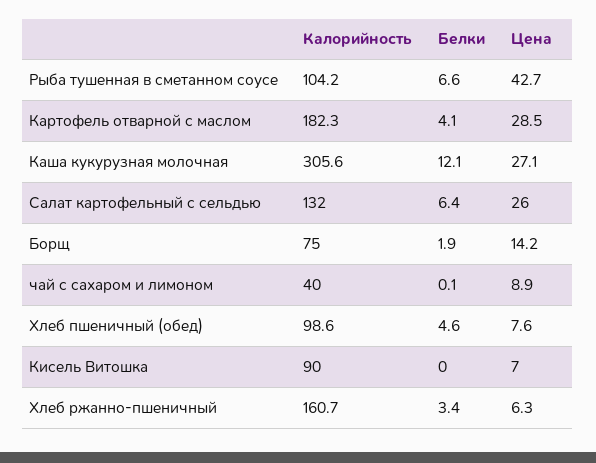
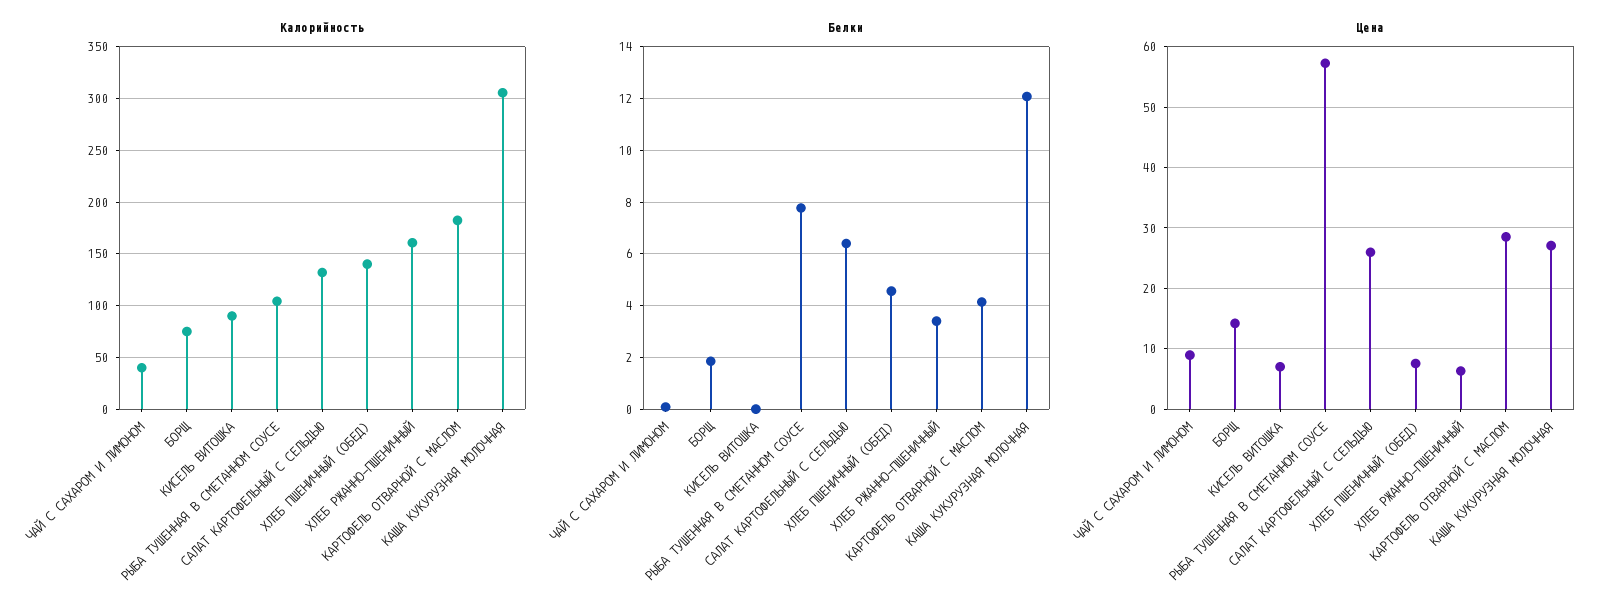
Белки, Рыба тушенная в сметанном соусе: 6.6 -> 7.75
Цена, Рыба тушенная в сметанном соусе: 42.7 -> 57
Калорийность, Хлеб пшеничный (обед): 98.6 -> 140

